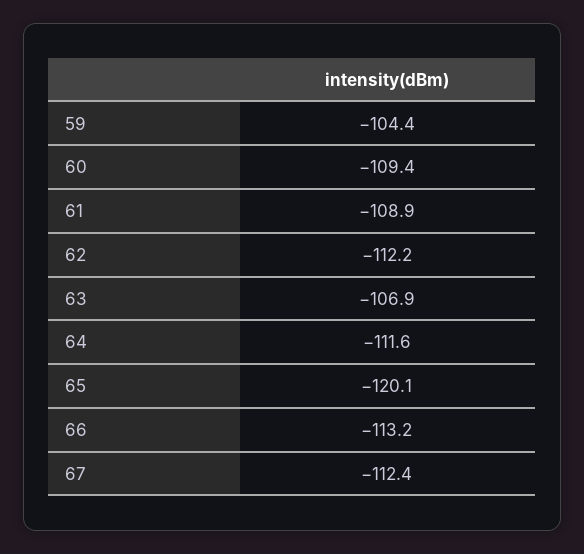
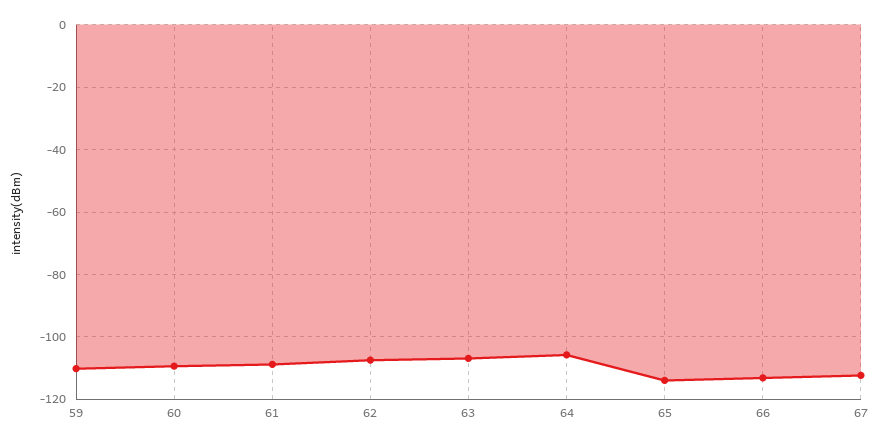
59: -104.4 -> -110
62: -112.2 -> -108
64: -111.6 -> -106
65: -120.1 -> -114

